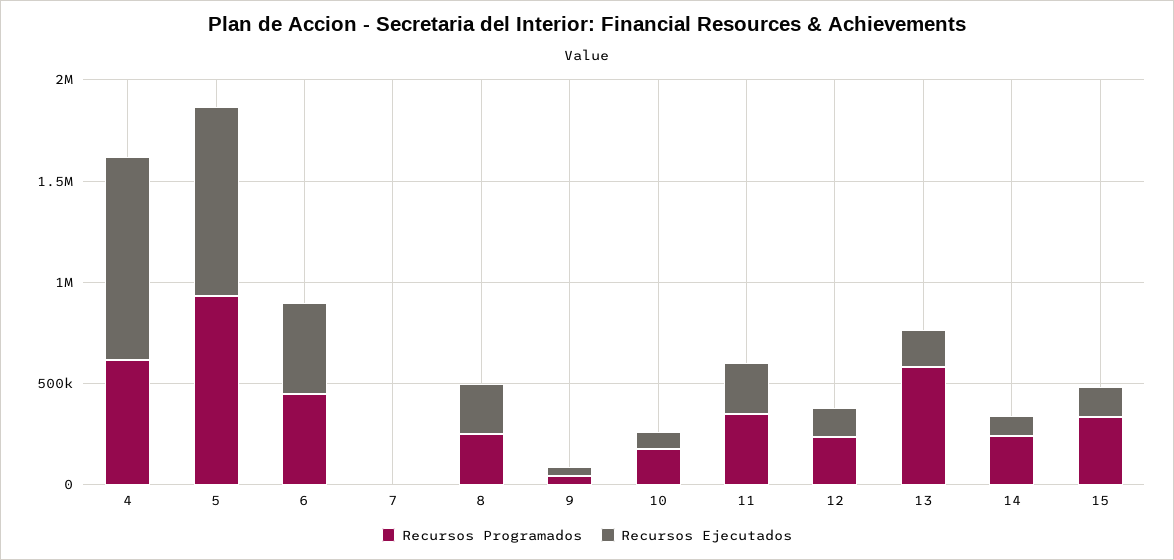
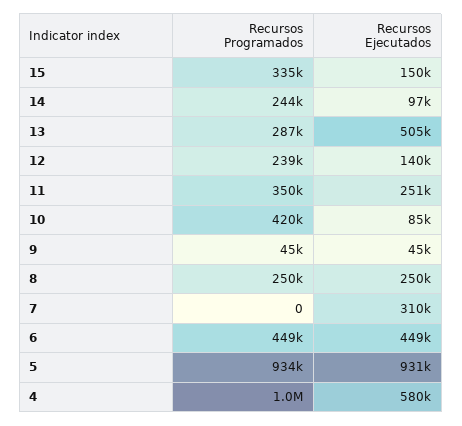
Recursos Programados, 4: 600000 -> 1000000
Recursos Ejecutados, 4: 1000000 -> 580000
Recursos Ejecutados, 7: 0 -> 310000
Recursos Programados, 10: 200000 -> 420000
Recursos Programados, 13: 600000 -> 287000
Recursos Ejecutados, 13: 200000 -> 505000

